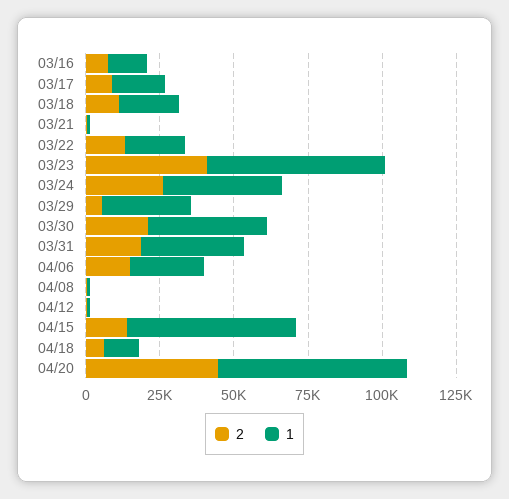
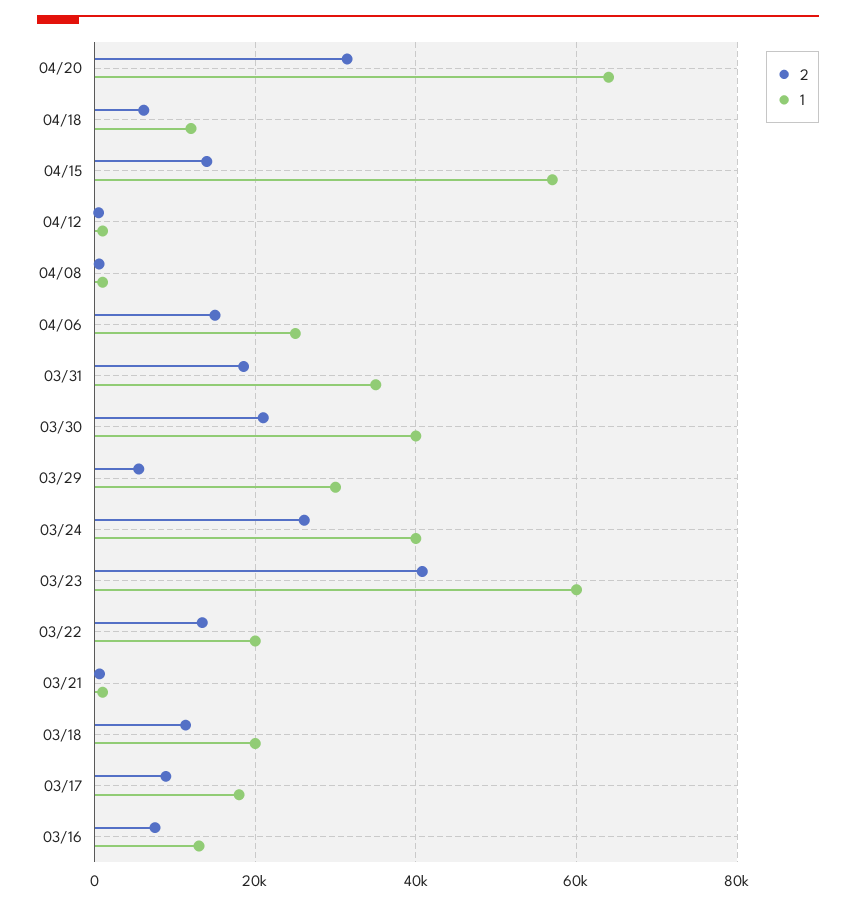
2, 04/20: 45000 -> 32000

